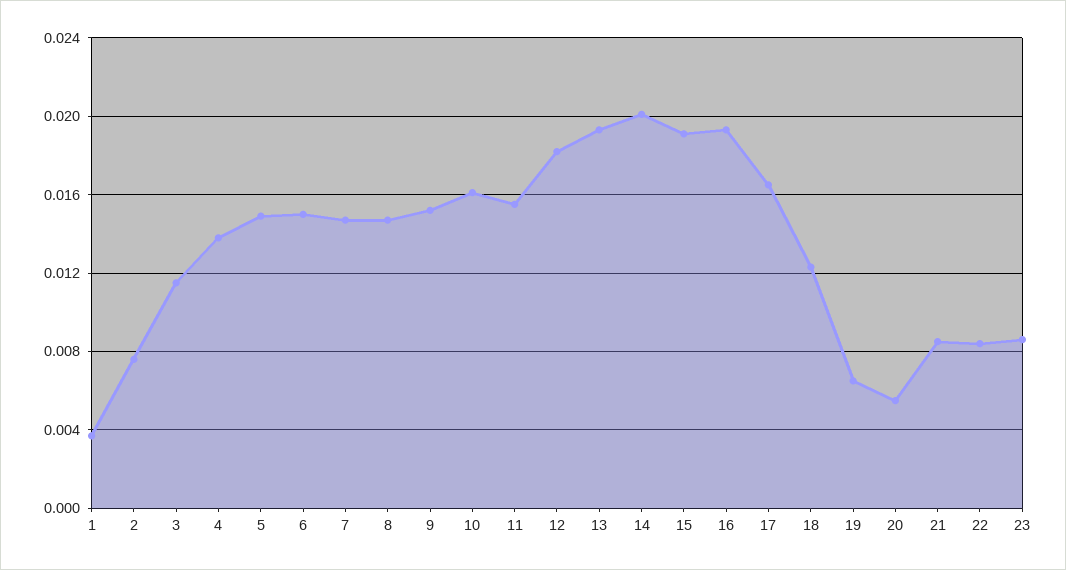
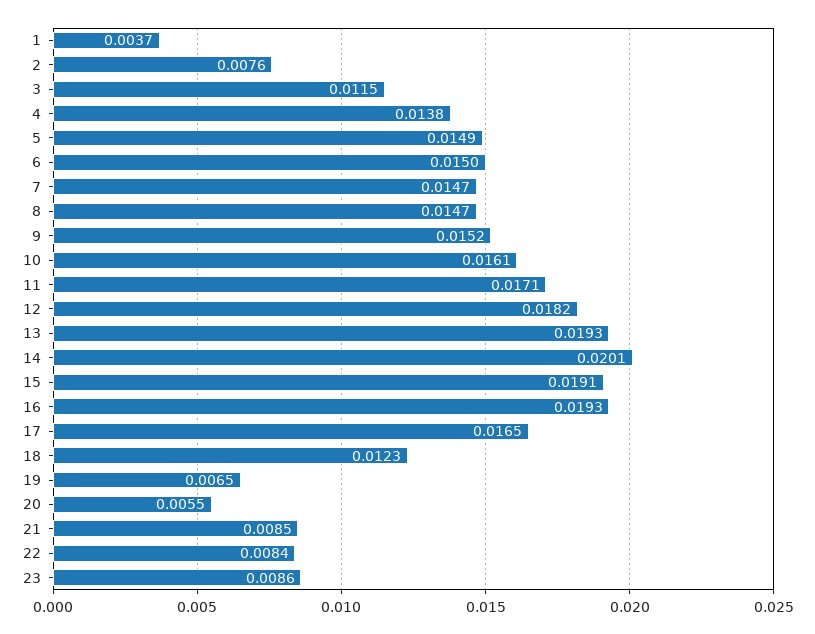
11: 0.0155 -> 0.0171

